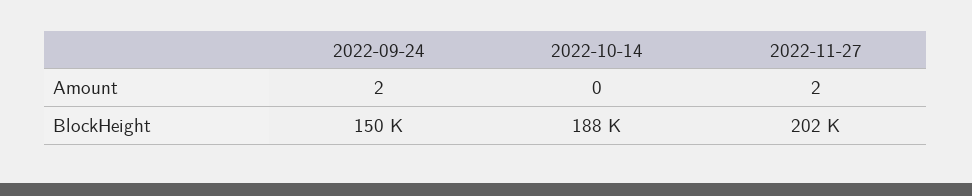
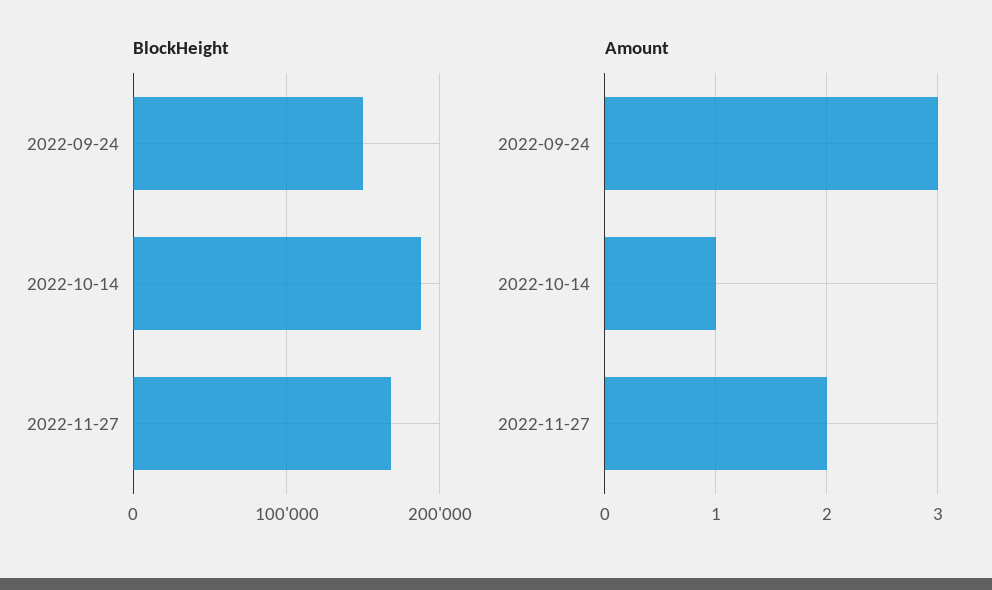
Amount, 2022-09-24: 2 -> 3
Amount, 2022-10-14: 0 -> 1
BlockHeight, 2022-11-27: 202000 -> 170000

